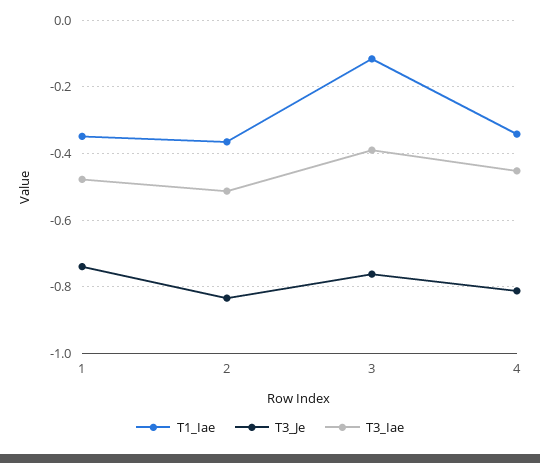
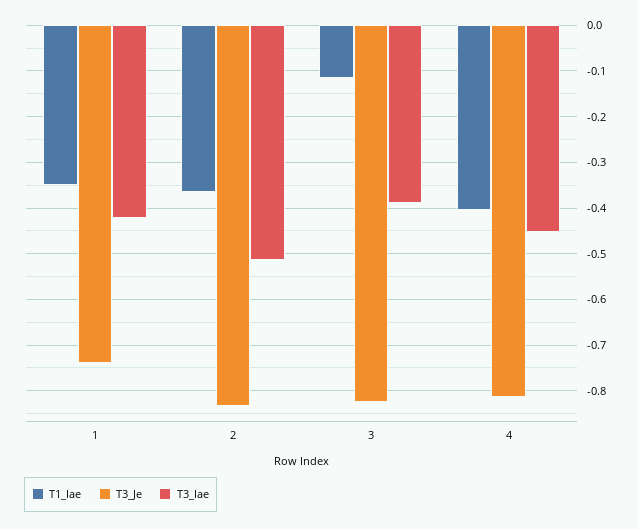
T3_Iae, 1: -0.48 -> -0.42
T3_Je, 3: -0.76 -> -0.82
T1_Iae, 4: -0.34 -> -0.4

